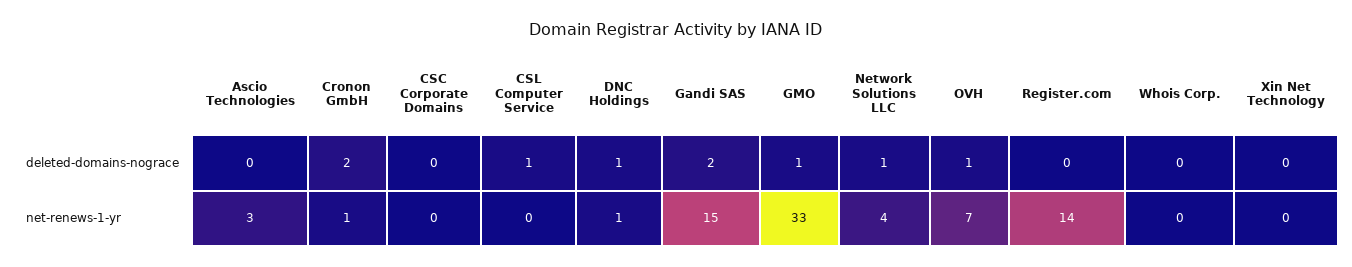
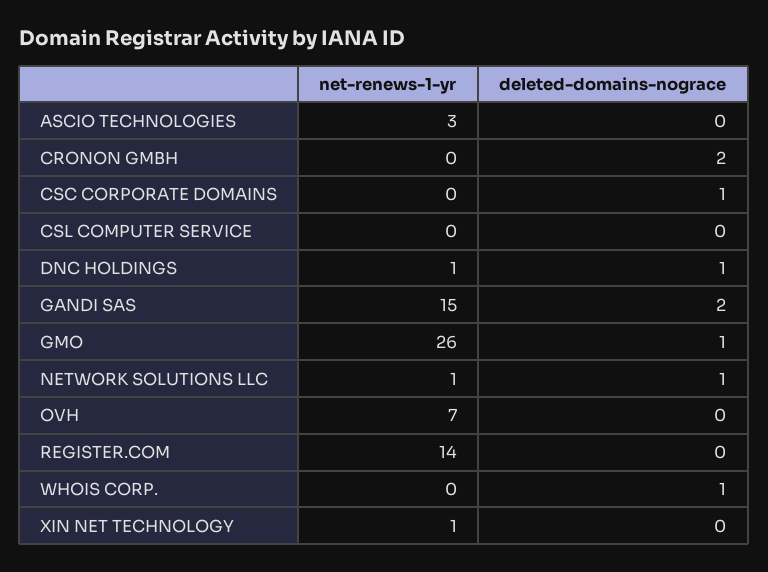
CSC Corporate Domains, deleted-domains-nograce: 0 -> 1
CSL Computer Service, deleted-domains-nograce: 1 -> 0
OVH, deleted-domains-nograce: 1 -> 0
Whois Corp., deleted-domains-nograce: 0 -> 1
Cronon GmbH, net-renews-1-yr: 1 -> 0
GMO, net-renews-1-yr: 33 -> 26
Network Solutions LLC, net-renews-1-yr: 4 -> 1
Xin Net Technology, net-renews-1-yr: 0 -> 1

